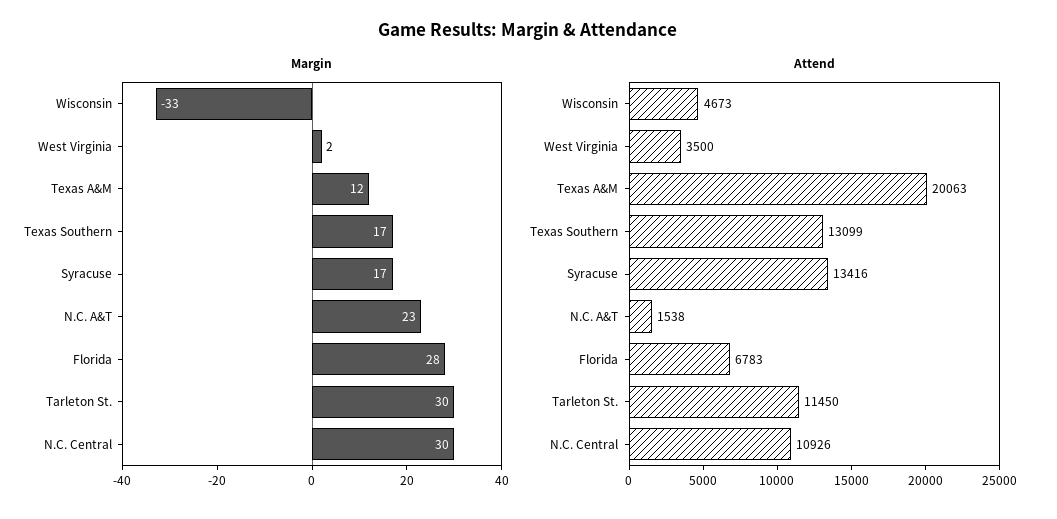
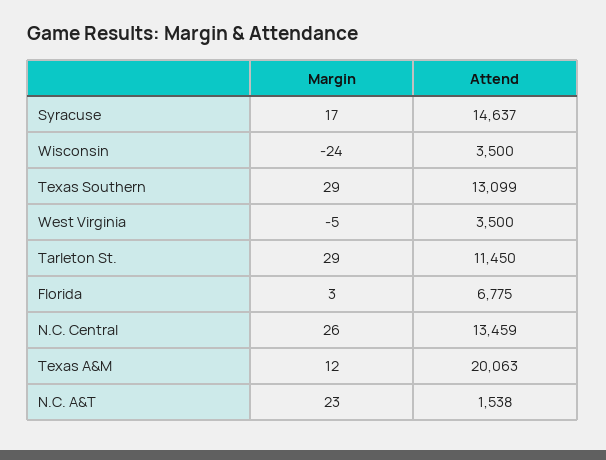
Margin, Wisconsin: -33 -> -24
Margin, West Virginia: 2 -> -5
Margin, Texas Southern: 17 -> 29
Margin, Florida: 28 -> 3
Margin, Tarleton St.: 30 -> 29
Margin, N.C. Central: 30 -> 26
Attend, Wisconsin: 4673 -> 3500
Attend, Syracuse: 13416 -> 14637
Attend, Florida: 6783 -> 6775
Attend, N.C. Central: 10926 -> 13459

